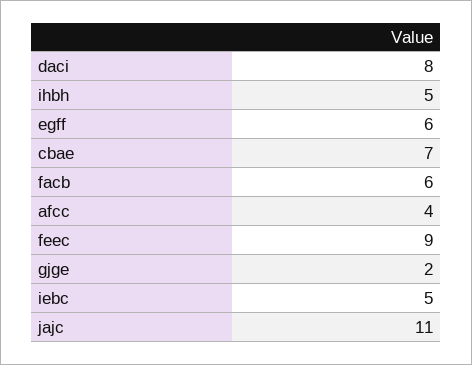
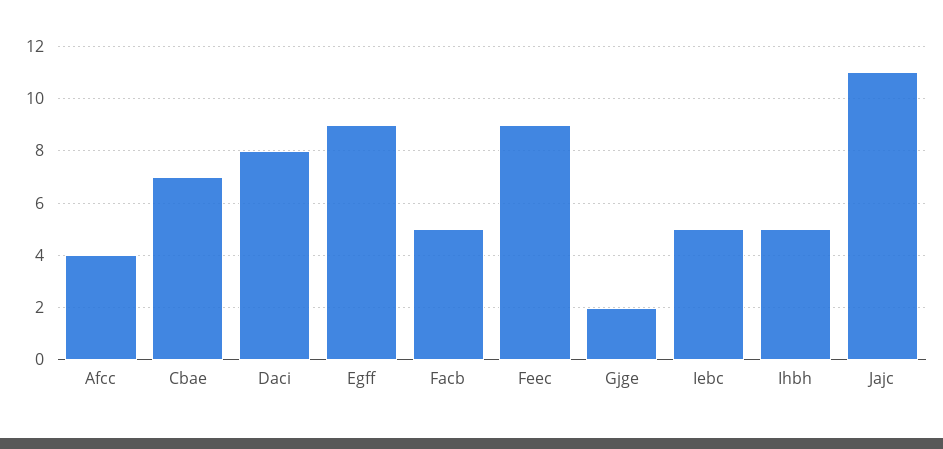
egff: 6 -> 9
facb: 6 -> 5

